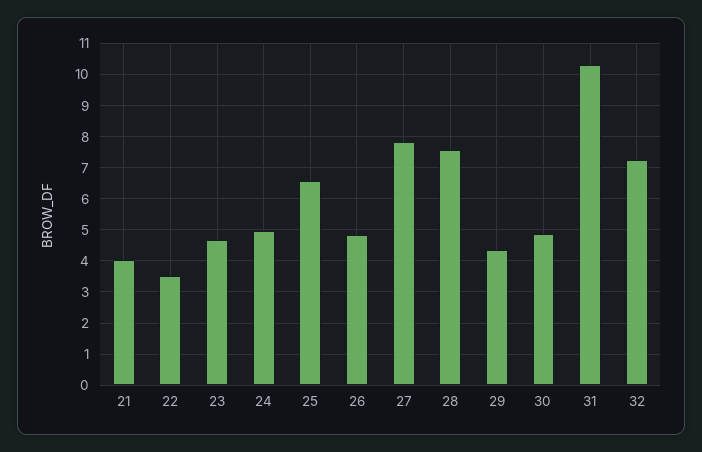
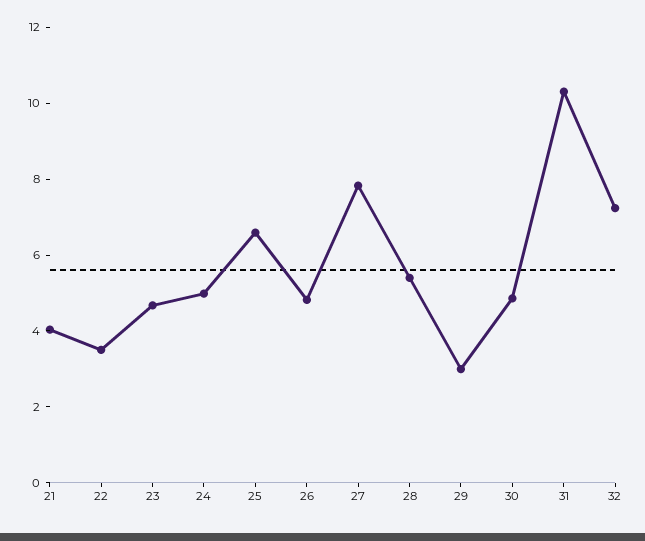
28: 7.6 -> 5.5
29: 4.4 -> 3

